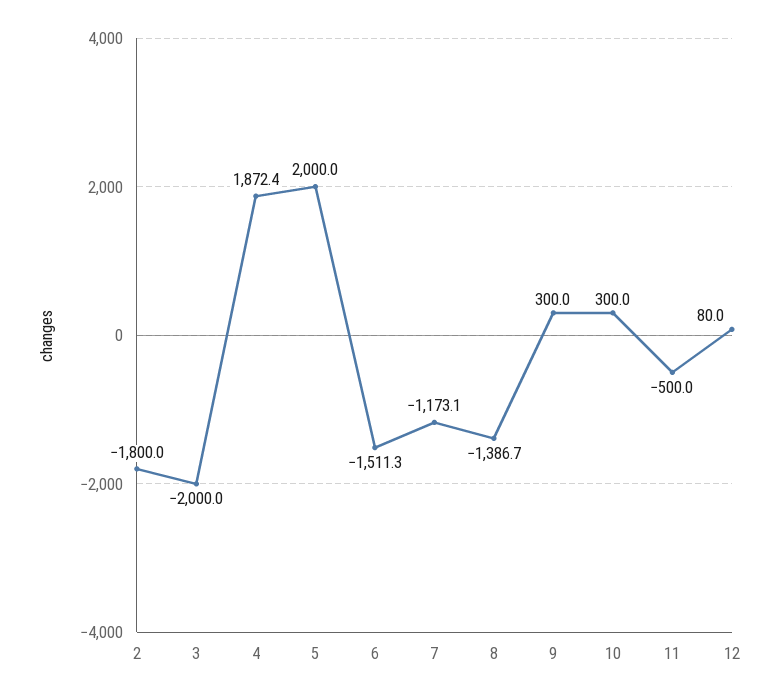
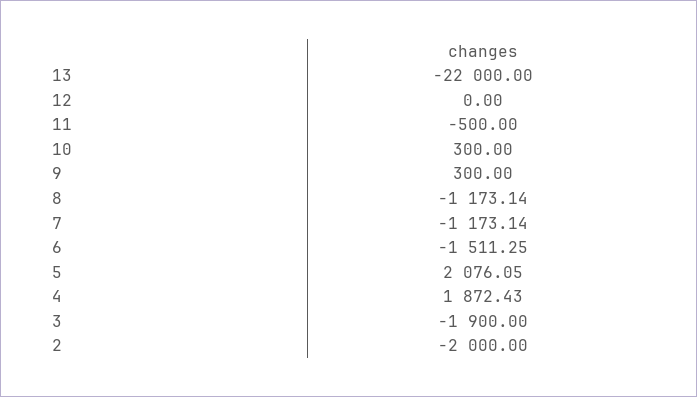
2: -1800 -> -2000
3: -2000 -> -1900
5: 2000 -> 2076.05
8: -1386.7 -> -1173.14
12: 80 -> 0
13: none -> -22000

